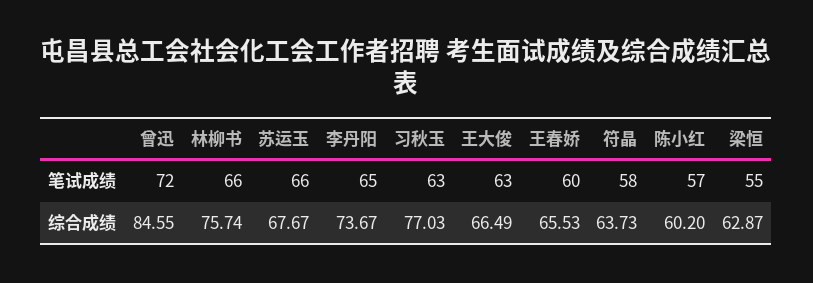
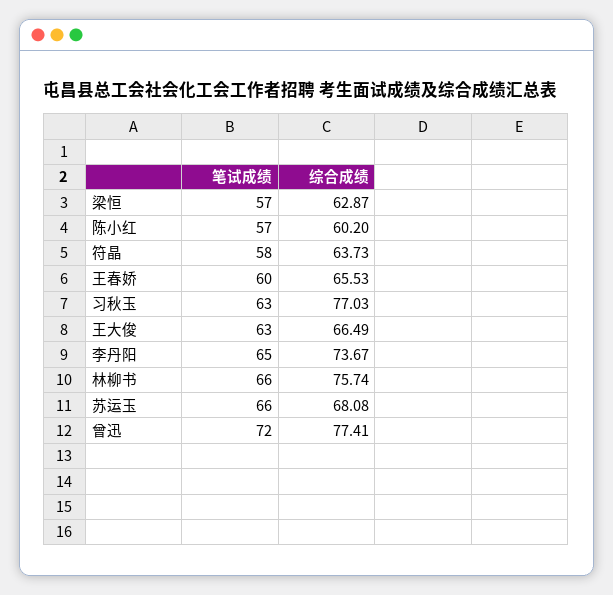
梁恒, 笔试成绩: 55 -> 57
曾迅, 综合成绩: 84.55 -> 77.41
苏运玉, 综合成绩: 67.67 -> 68.08

